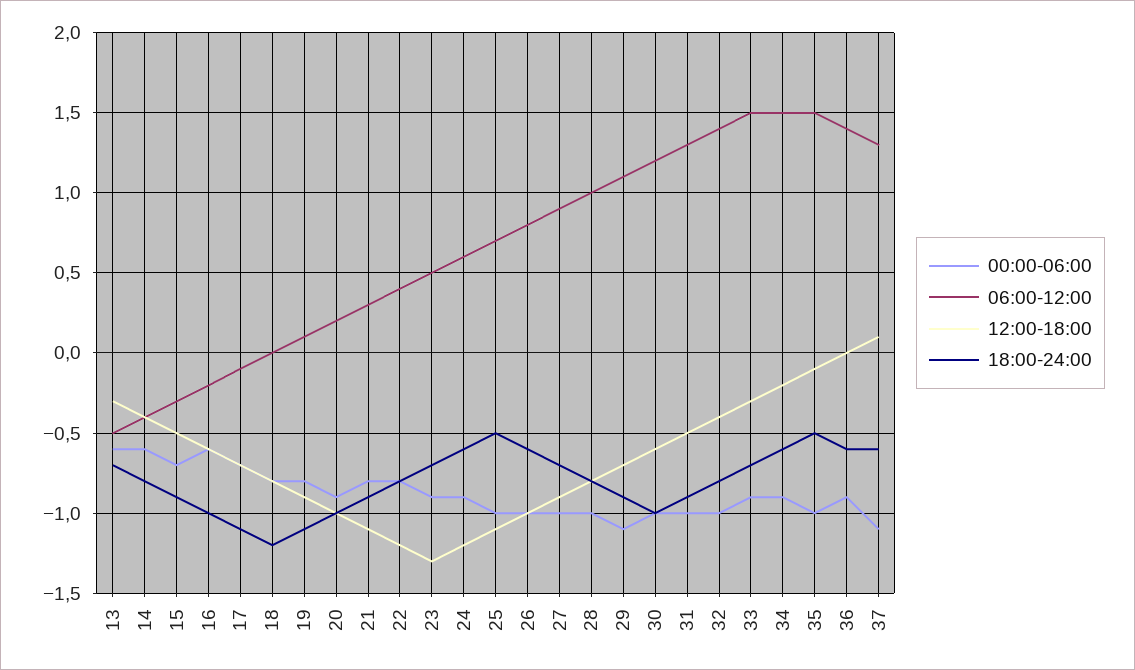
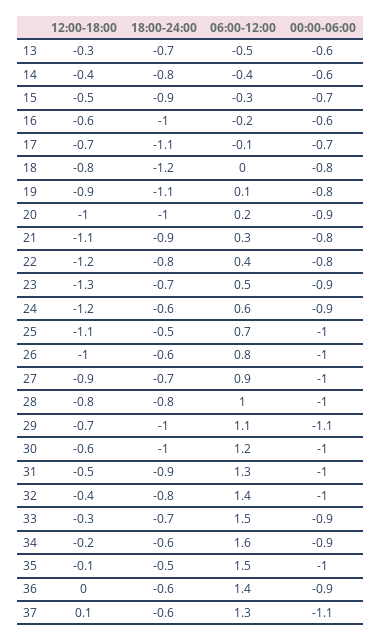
18:00-24:00, 29: -0.9 -> -1
06:00-12:00, 34: 1.5 -> 1.6

